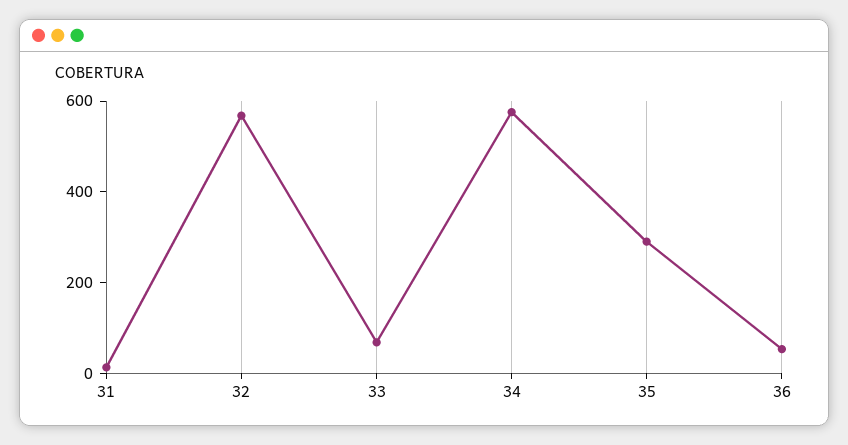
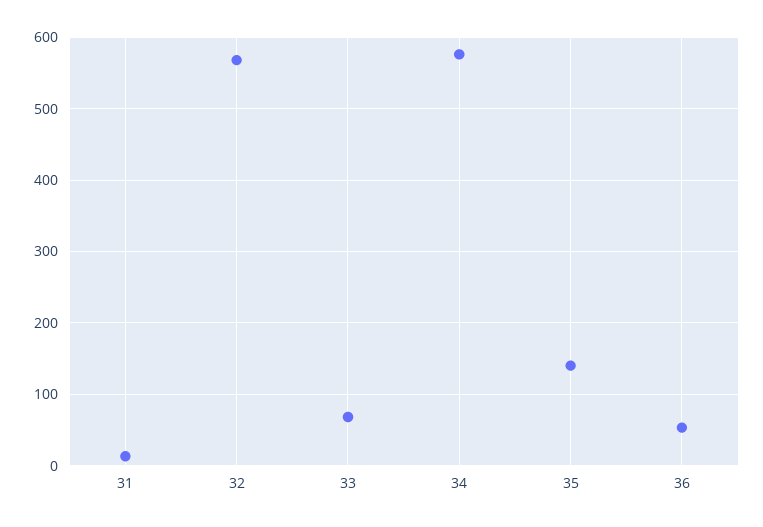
35: 300 -> 140

